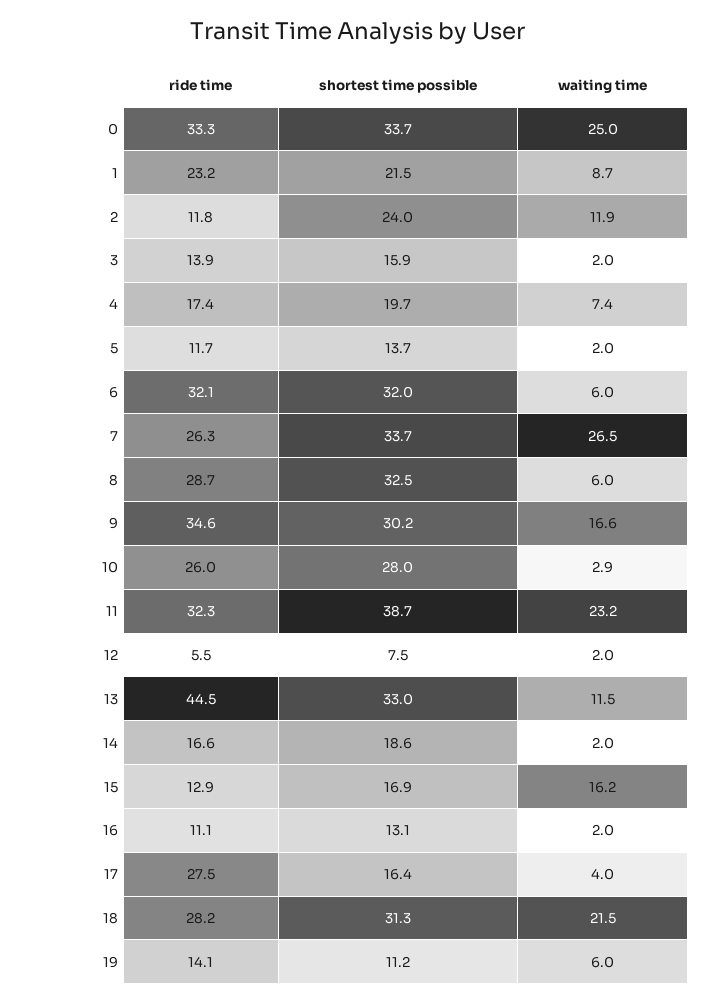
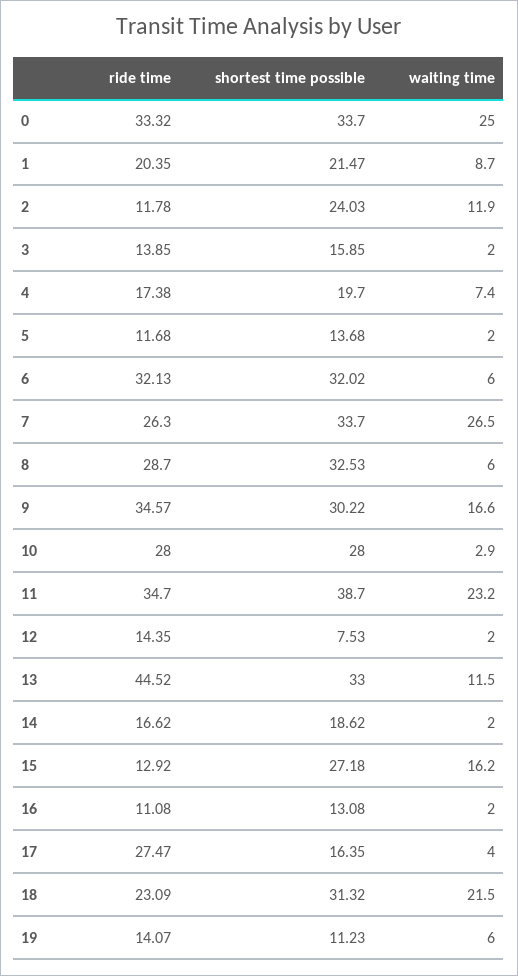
ride time, 1: 23.2 -> 20.35
ride time, 10: 26 -> 28
ride time, 11: 32.3 -> 34.7
ride time, 12: 5.5 -> 14.35
shortest time possible, 15: 16.9 -> 27.18
ride time, 18: 28.2 -> 23.09

